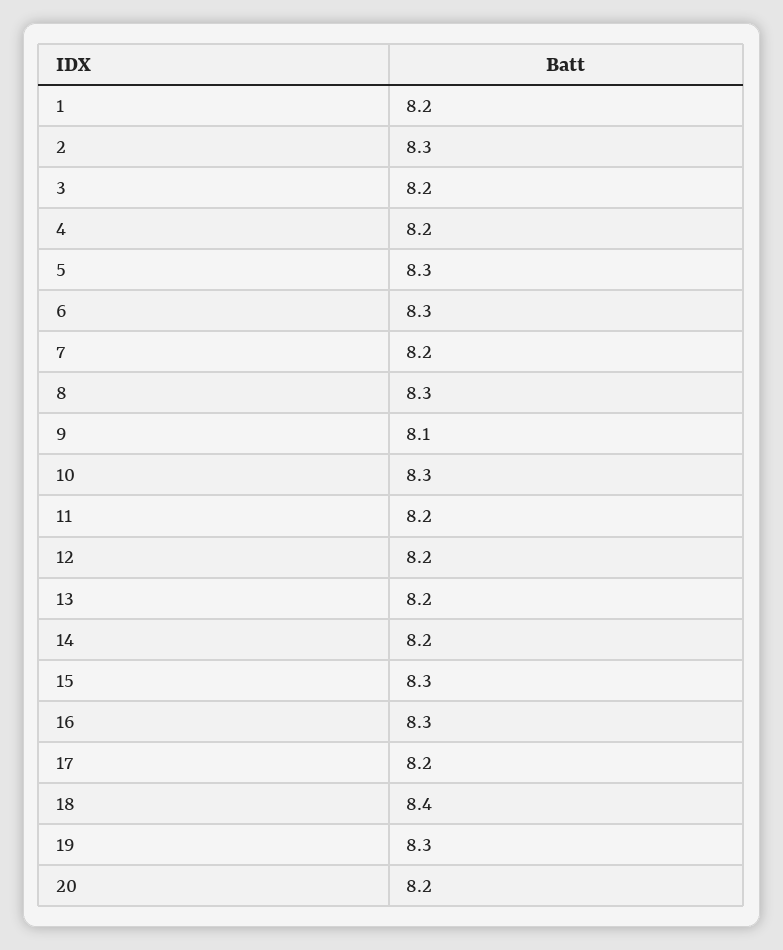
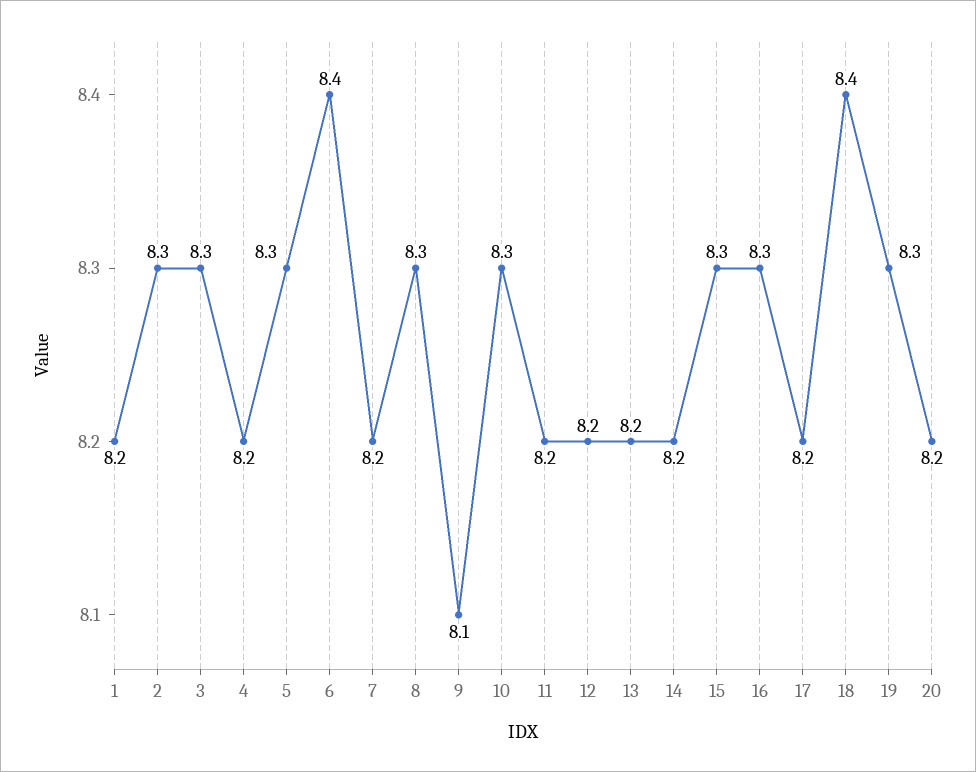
3: 8.2 -> 8.3
6: 8.3 -> 8.4

